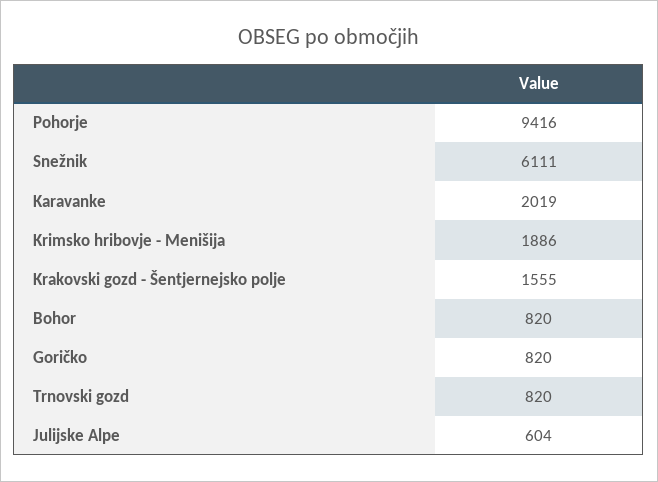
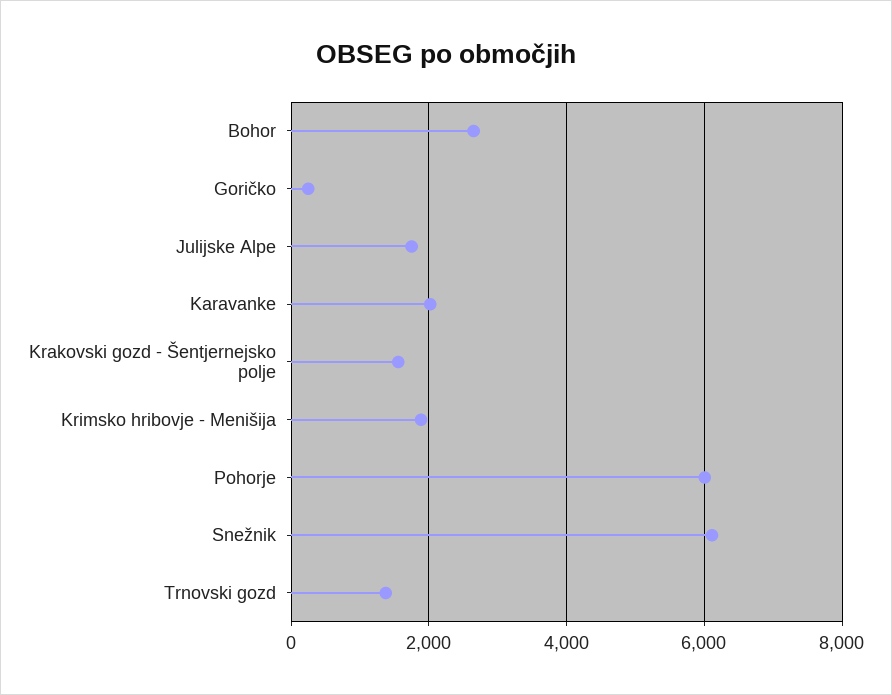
Pohorje: 9416 -> 6000
Bohor: 820 -> 2600
Goričko: 820 -> 200
Trnovski gozd: 820 -> 1400
Julijske Alpe: 604 -> 1800

